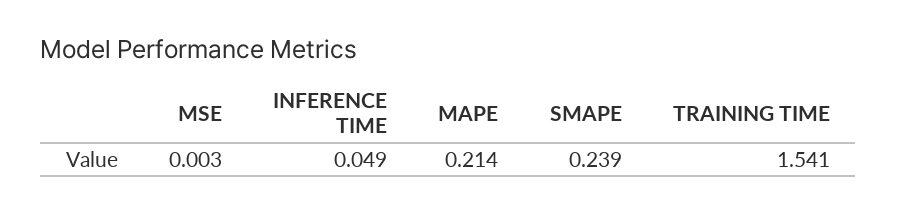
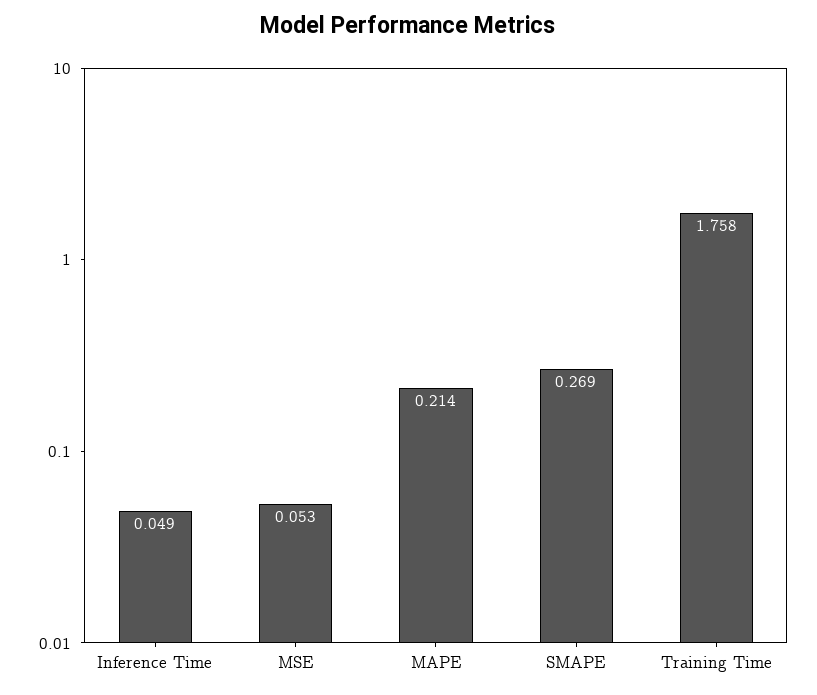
MSE: 0.003 -> 0.053
SMAPE: 0.239 -> 0.269
TRAINING TIME: 1.541 -> 1.758

